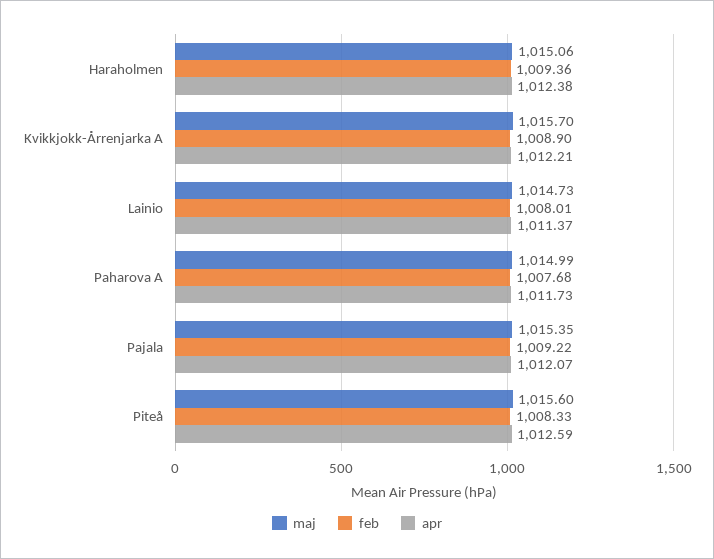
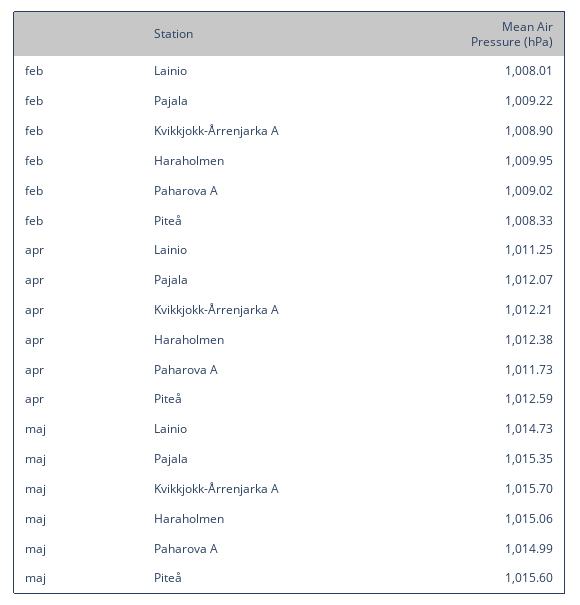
feb, Haraholmen: 1009.36 -> 1009.95
apr, Lainio: 1011.37 -> 1011.25
feb, Paharova A: 1007.68 -> 1009.02

